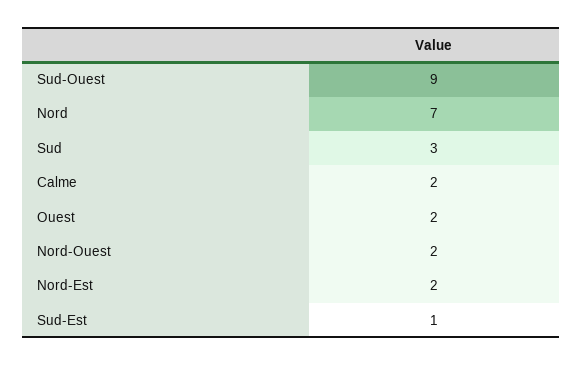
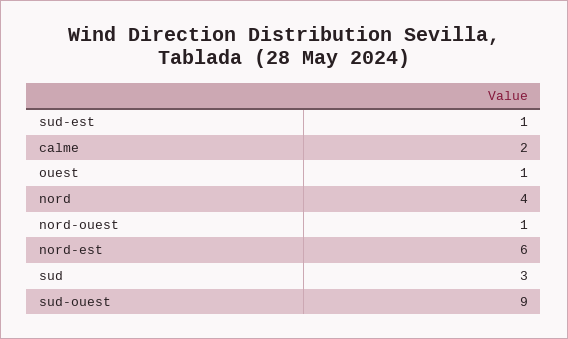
Nord: 7 -> 4
Ouest: 2 -> 1
Nord-Ouest: 2 -> 1
Nord-Est: 2 -> 6

